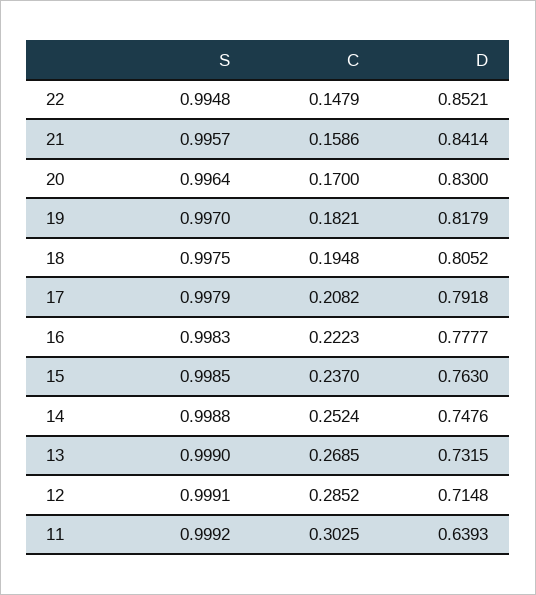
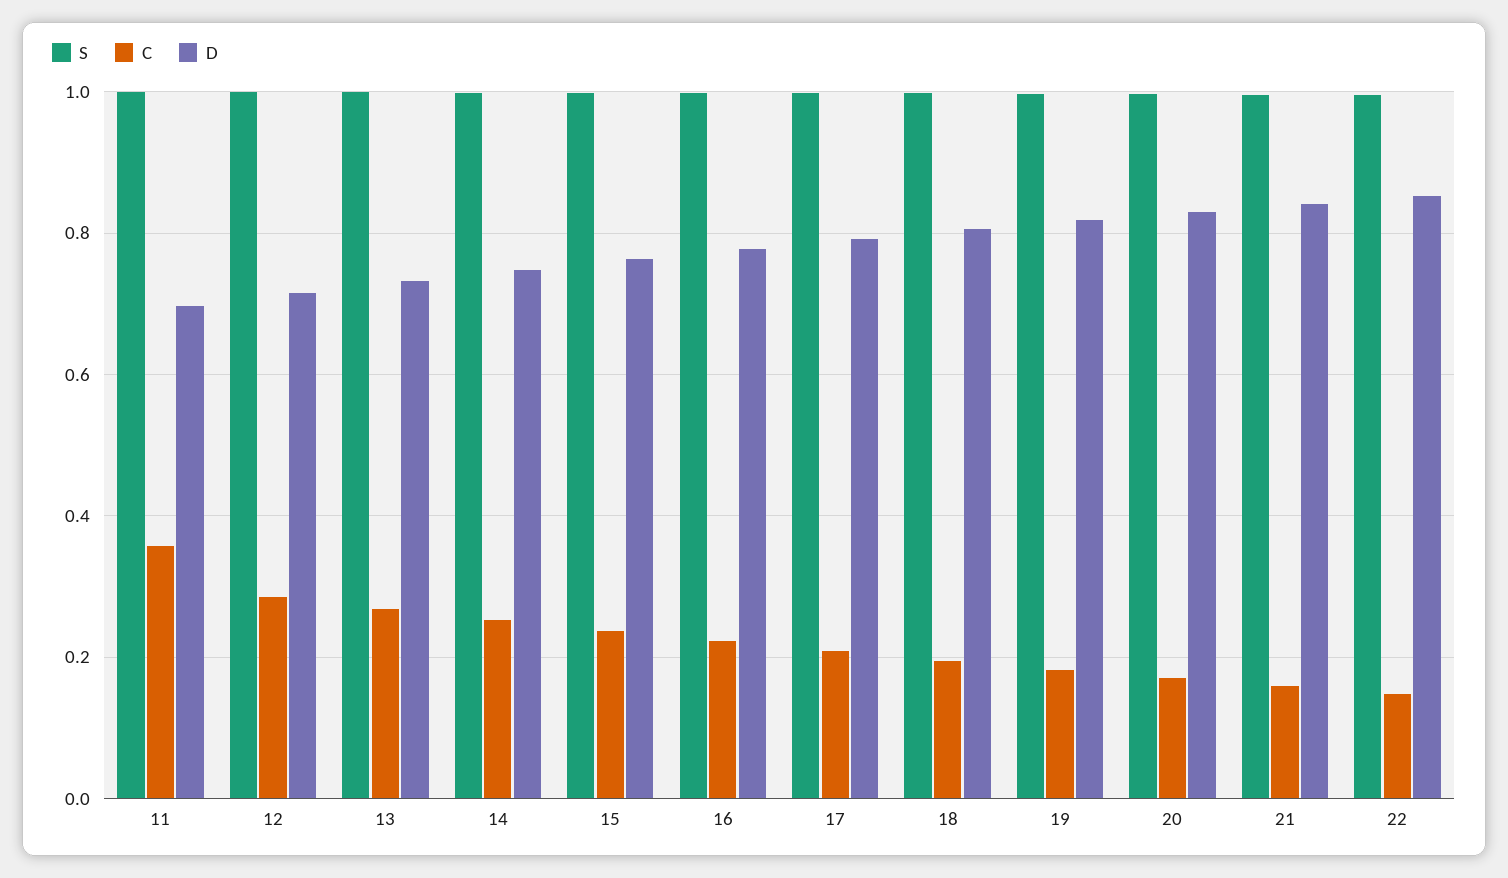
C, 11: 0.3025 -> 0.36
D, 11: 0.6393 -> 0.7

